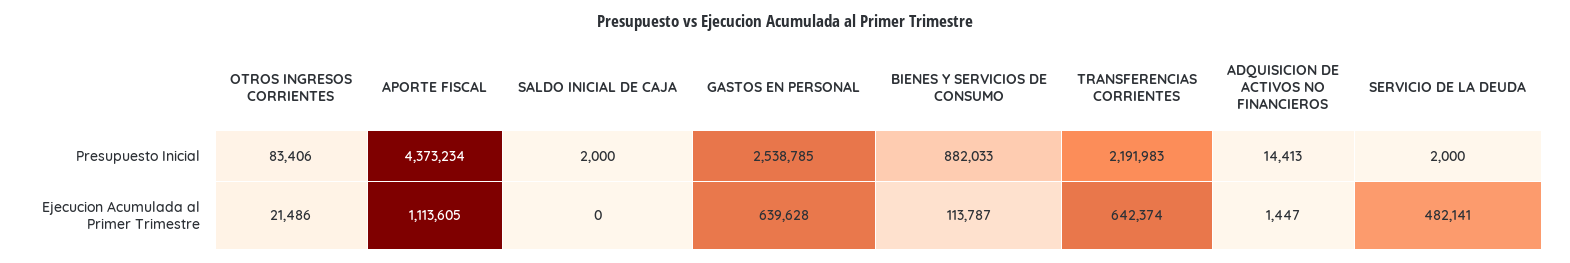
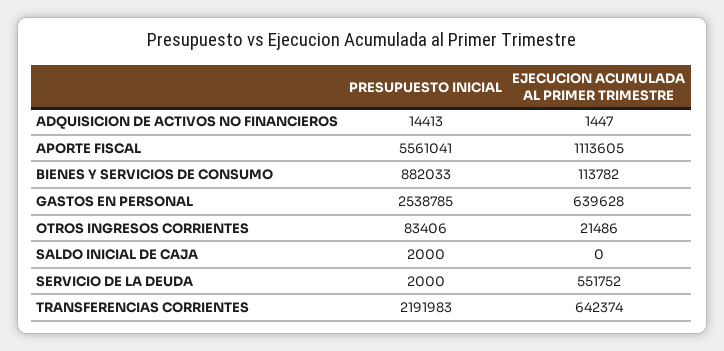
APORTE FISCAL, Presupuesto Inicial: 4373234 -> 5561041
BIENES Y SERVICIOS DE CONSUMO, Ejecucion Acumulada al Primer Trimestre: 113787 -> 113782
SERVICIO DE LA DEUDA, Ejecucion Acumulada al Primer Trimestre: 482141 -> 551752

